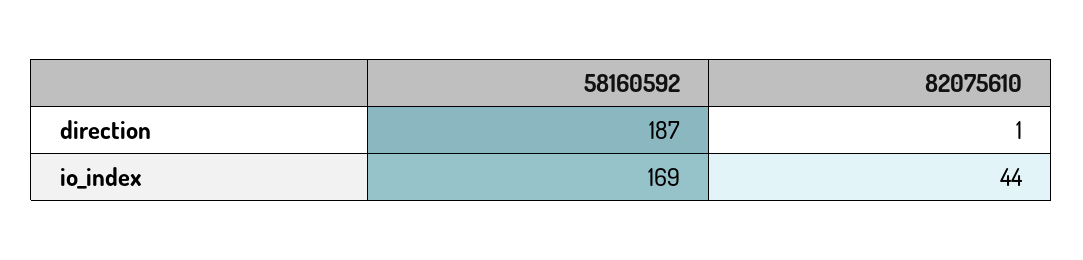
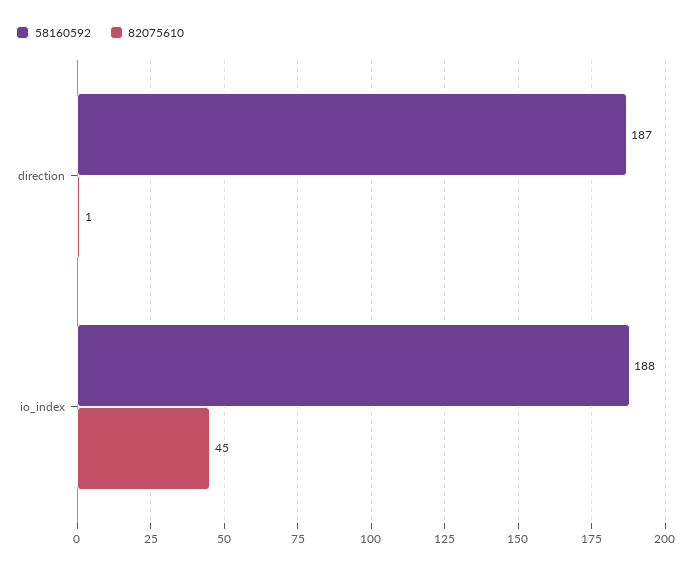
58160592, io_index: 169 -> 188
82075610, io_index: 44 -> 45

